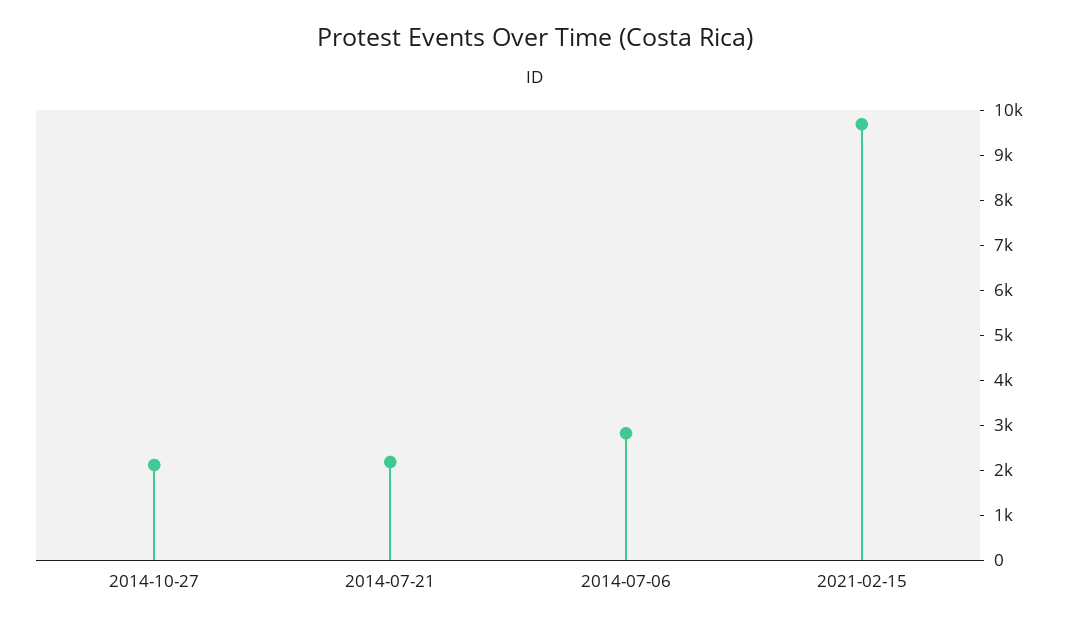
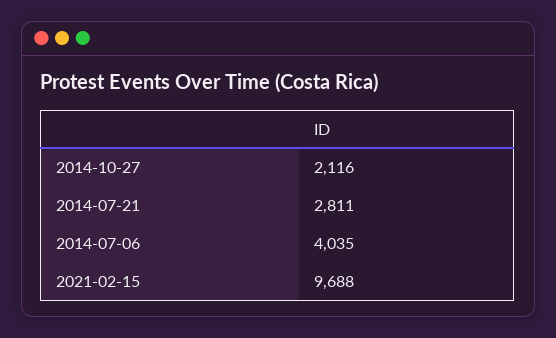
2014-07-21: 2200 -> 2811
2014-07-06: 2800 -> 4035

